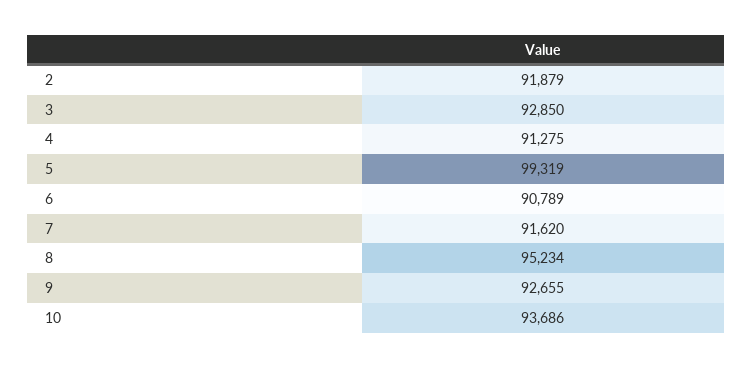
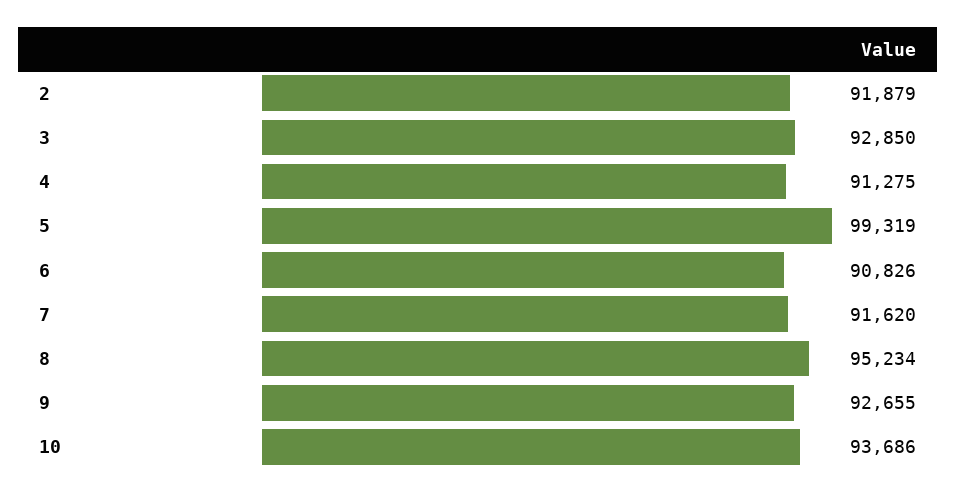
6: 90789 -> 90826

